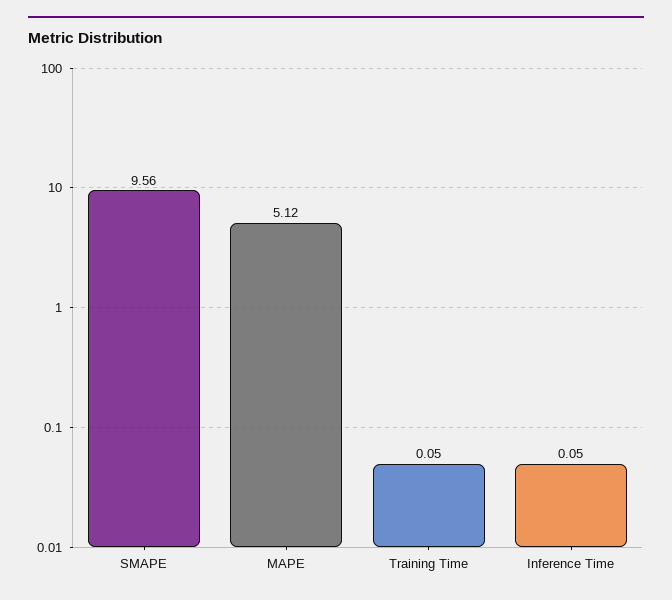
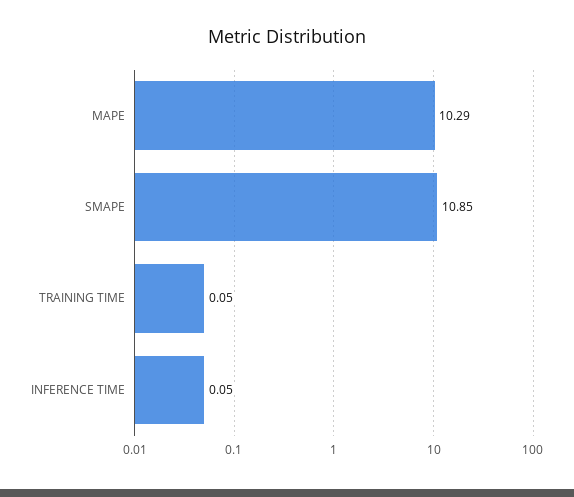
SMAPE: 9.56 -> 10.85
MAPE: 5.12 -> 10.29

